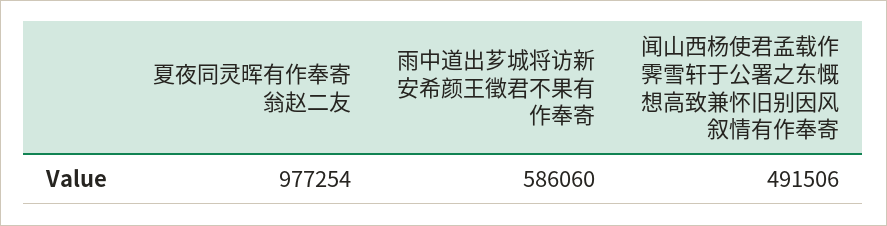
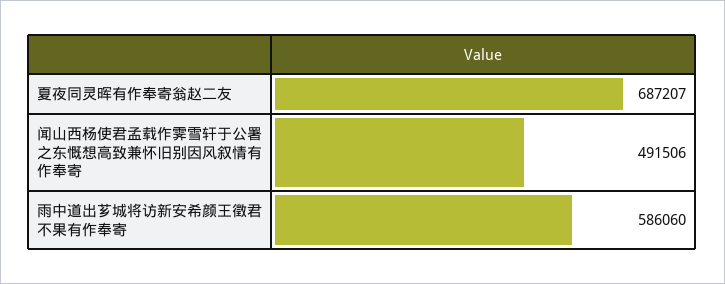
夏夜同灵晖有作奉寄翁赵二友: 977254 -> 687207

